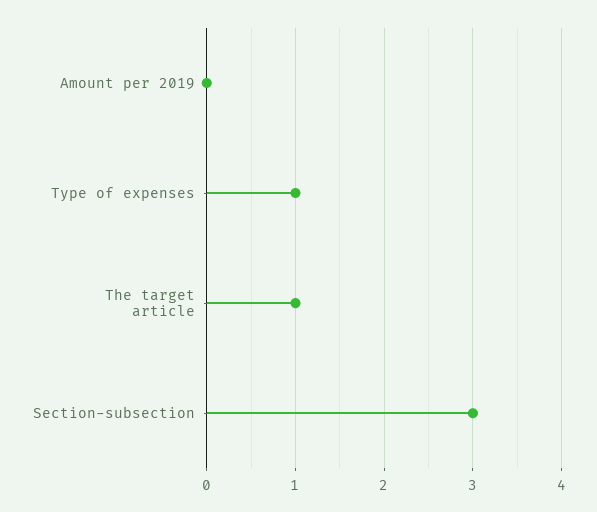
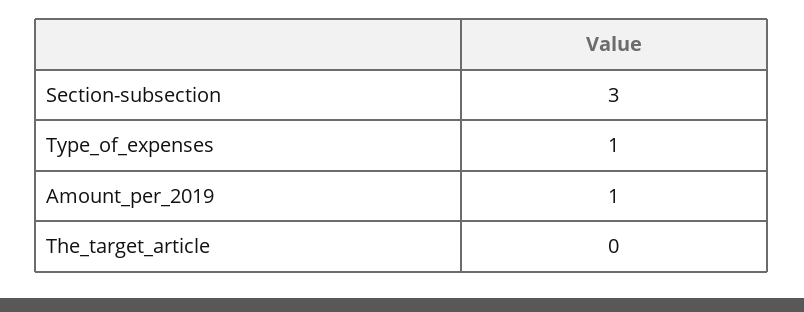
Amount per 2019: 0 -> 1
The target article: 1 -> 0

